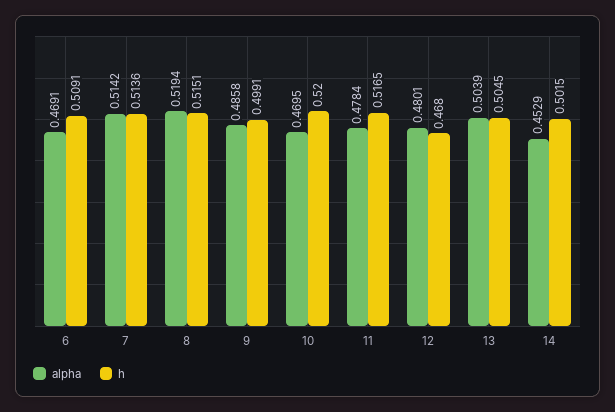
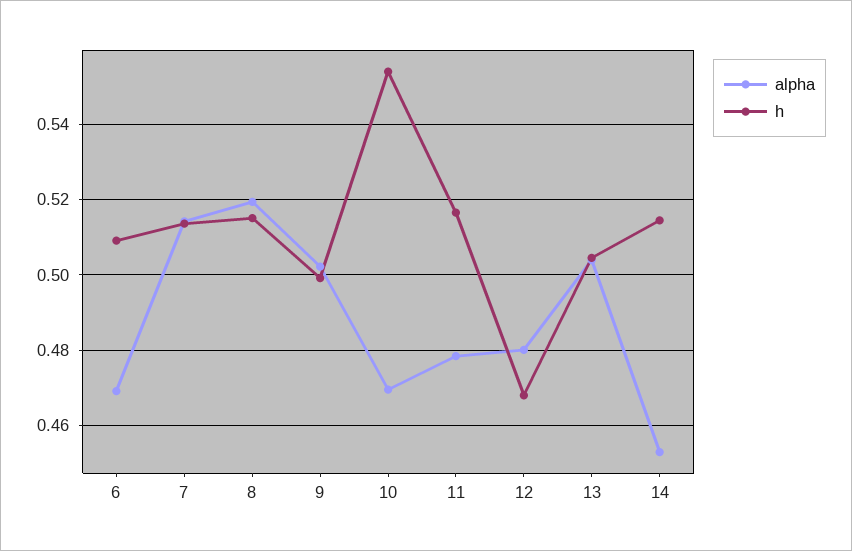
alpha, 9: 0.4858 -> 0.502
h, 10: 0.52 -> 0.554
h, 14: 0.5015 -> 0.514

